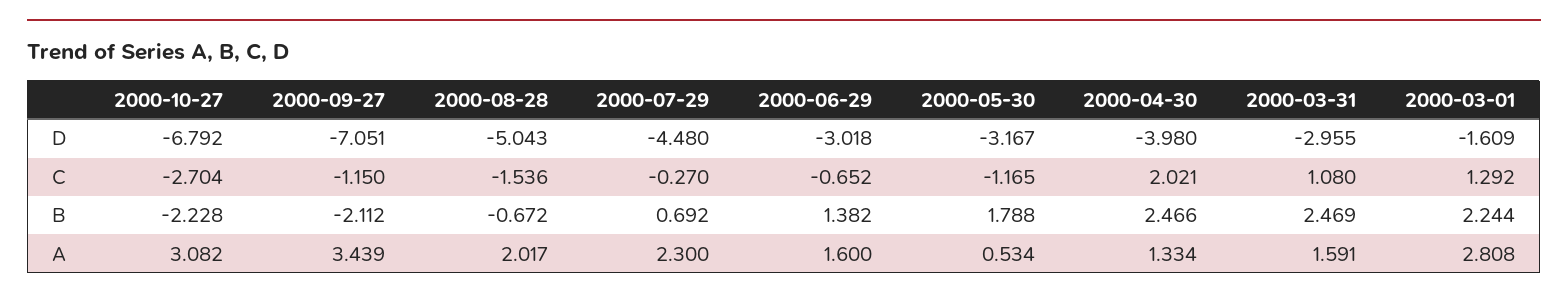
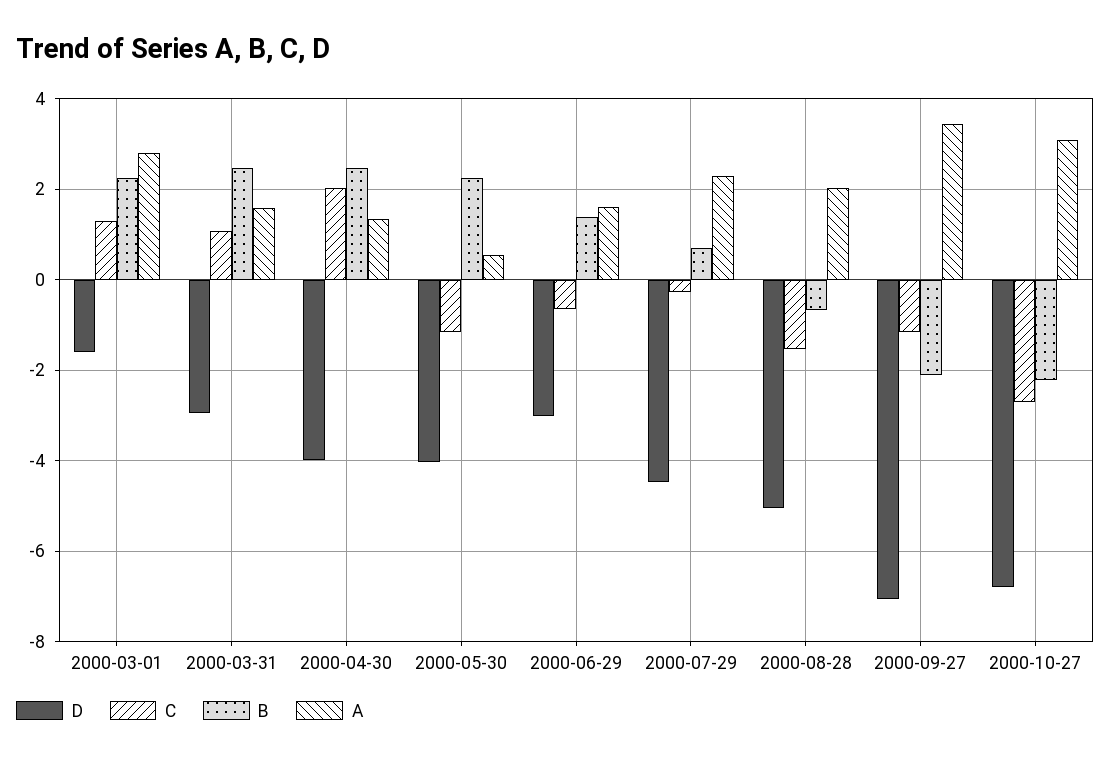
D, 2000-05-30: -3.167 -> -4
B, 2000-05-30: 1.788 -> 2.2

